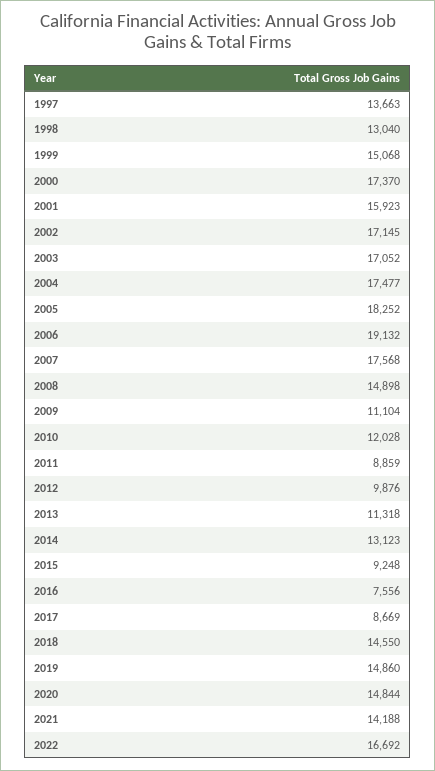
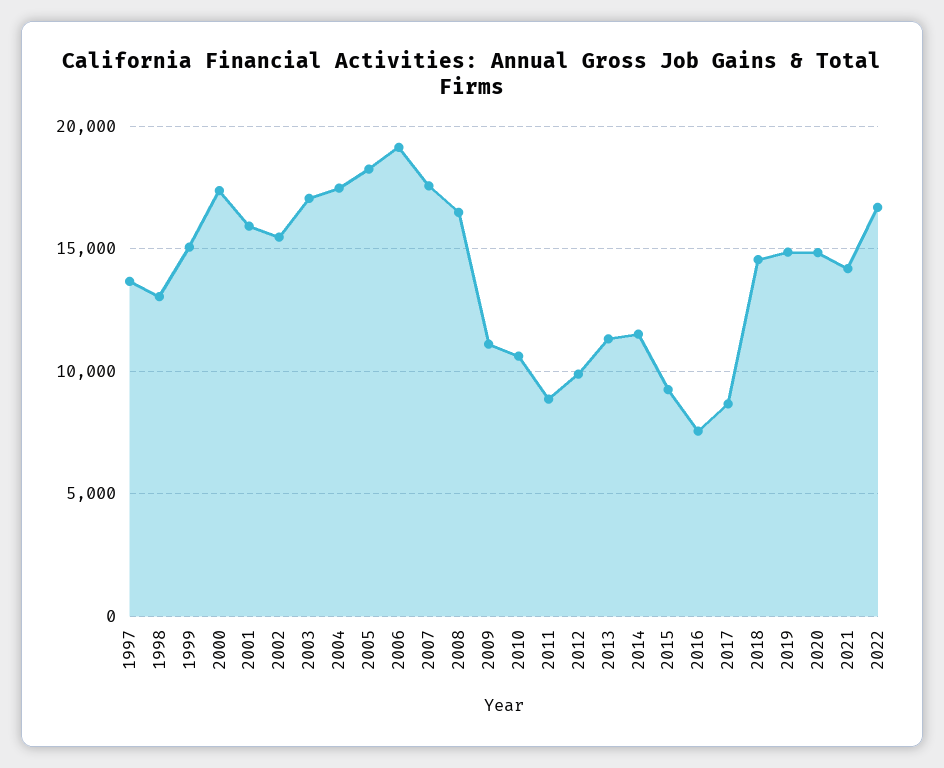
2002: 17145 -> 15500
2008: 14898 -> 16500
2010: 12028 -> 10500
2014: 13123 -> 11500

